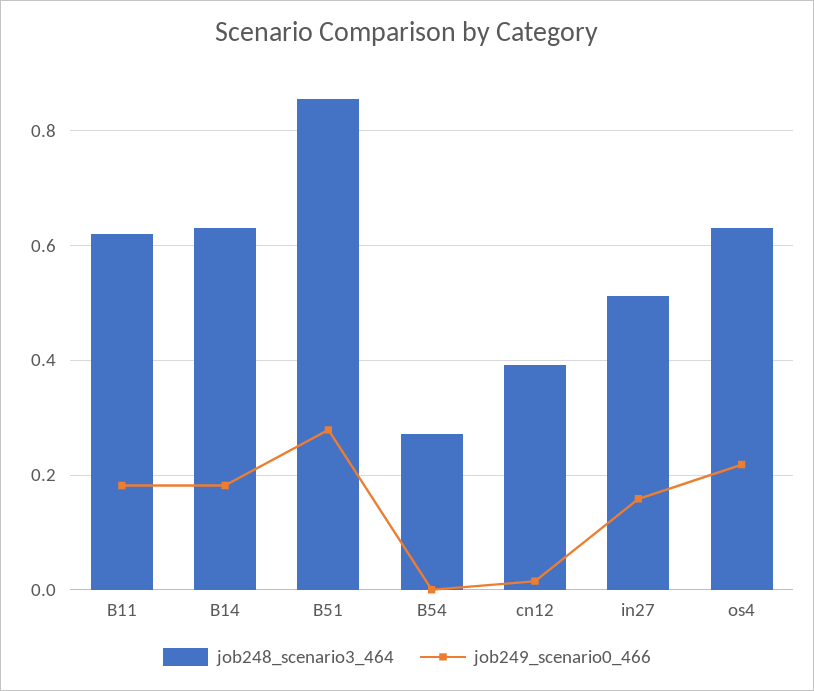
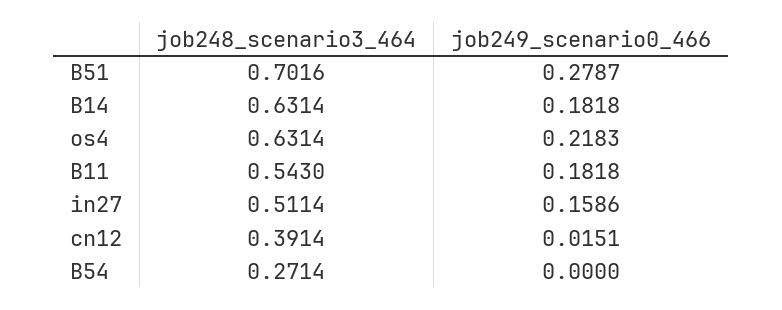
job248_scenario3_464, B11: 0.62 -> 0.543
job248_scenario3_464, B51: 0.86 -> 0.7016

